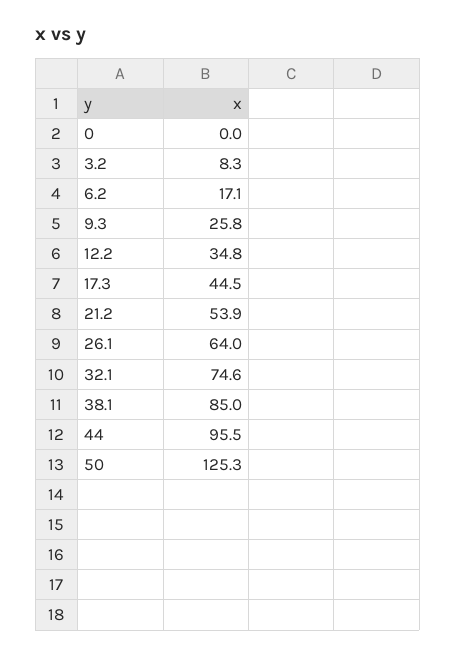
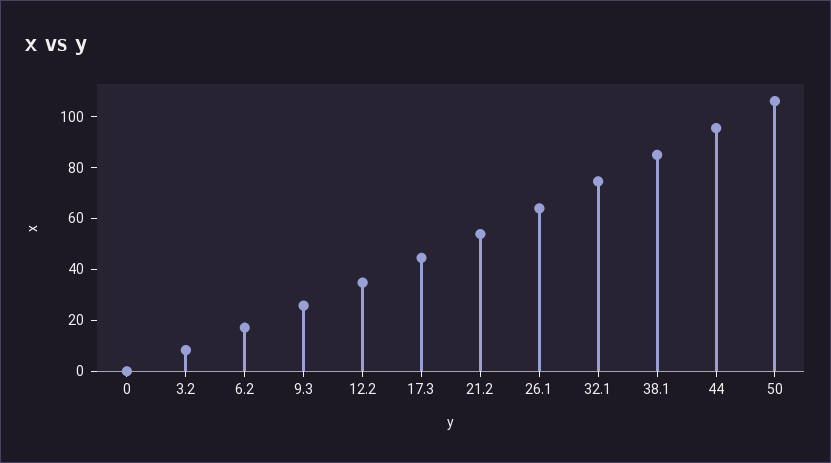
50: 125.3 -> 105

